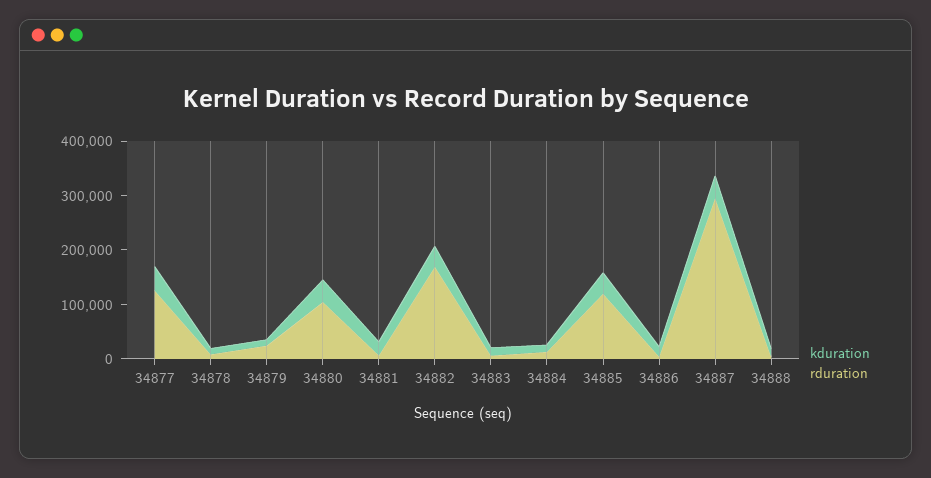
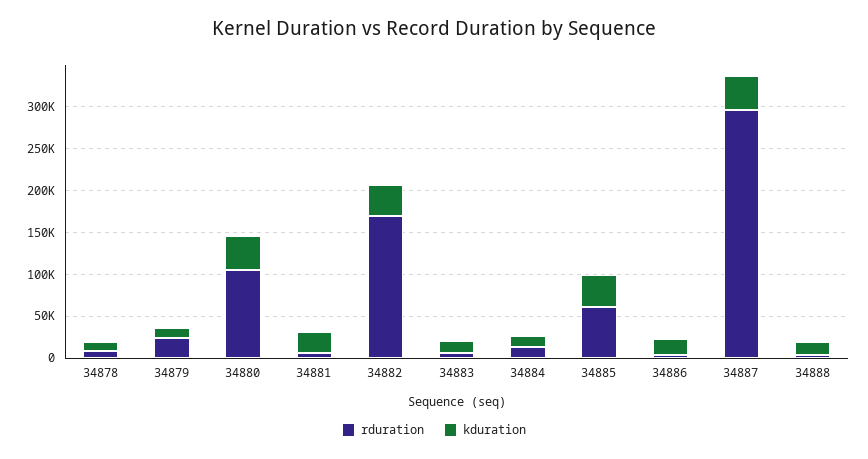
kduration, 34877: 40000 -> none
rduration, 34877: 120000 -> none
rduration, 34885: 120000 -> 60000

